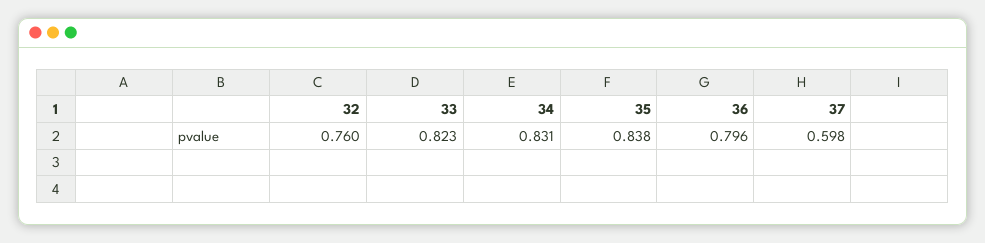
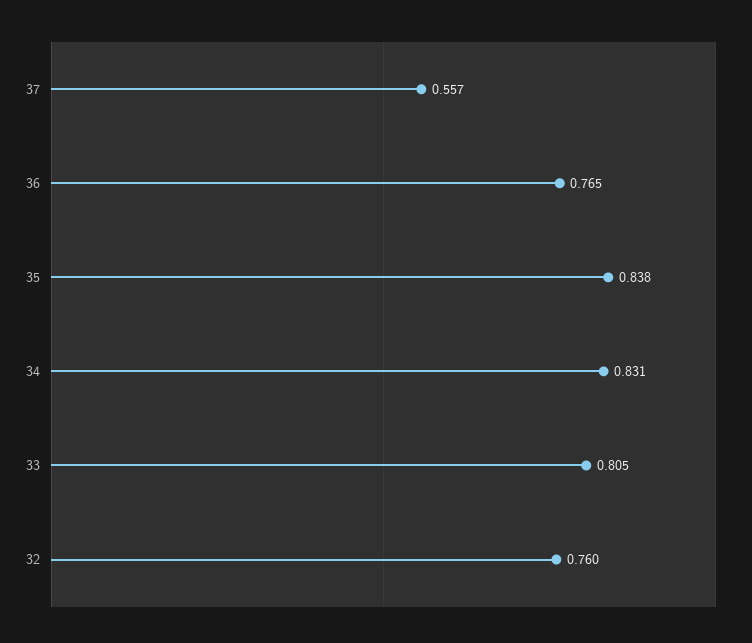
33: 0.823 -> 0.805
36: 0.796 -> 0.765
37: 0.598 -> 0.557

